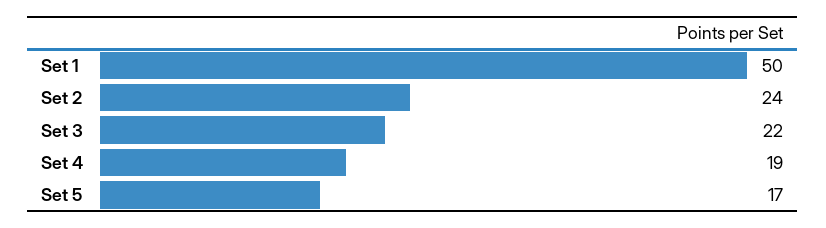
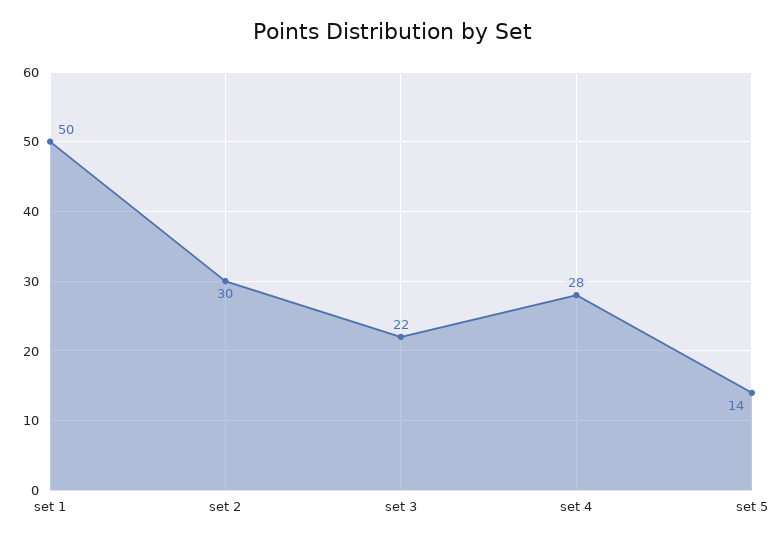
Set 2: 24 -> 30
Set 4: 19 -> 28
Set 5: 17 -> 14

